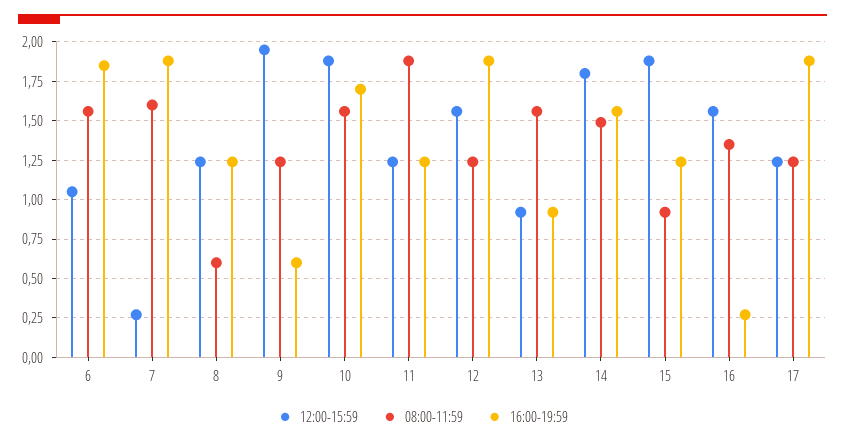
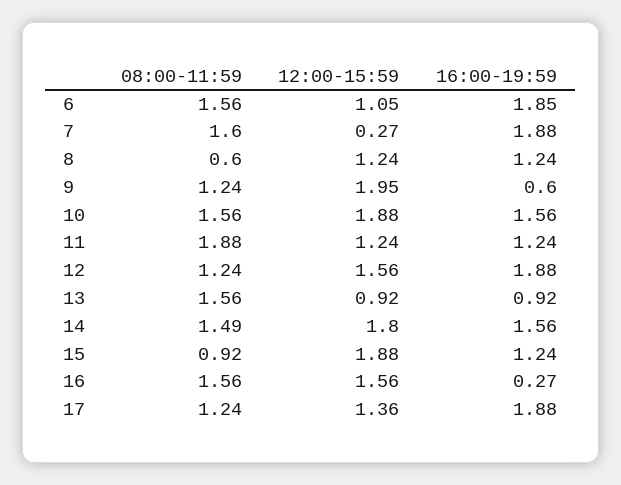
16:00-19:59, 10: 1.7 -> 1.56
08:00-11:59, 16: 1.35 -> 1.56
12:00-15:59, 17: 1.25 -> 1.36

